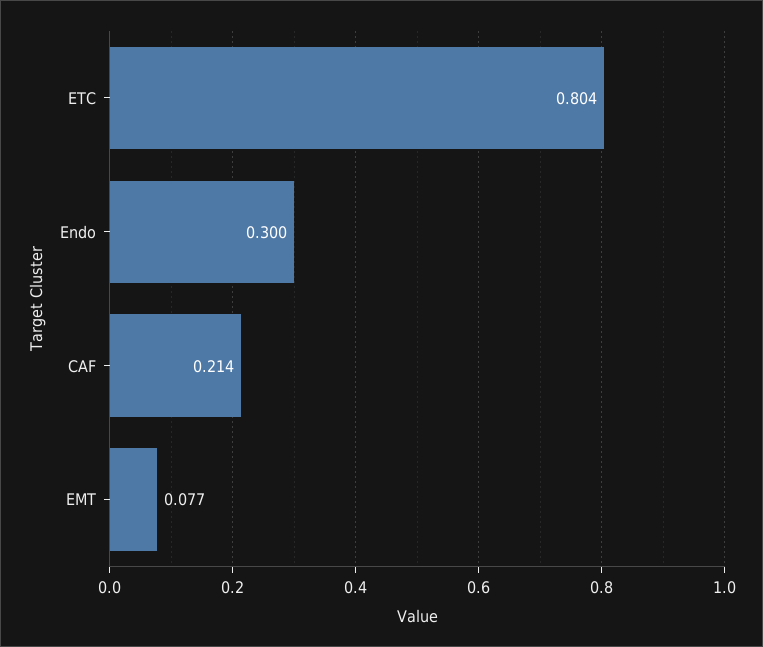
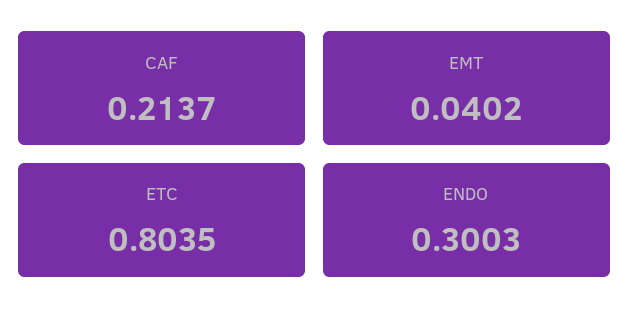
EMT: 0.077 -> 0.0402

